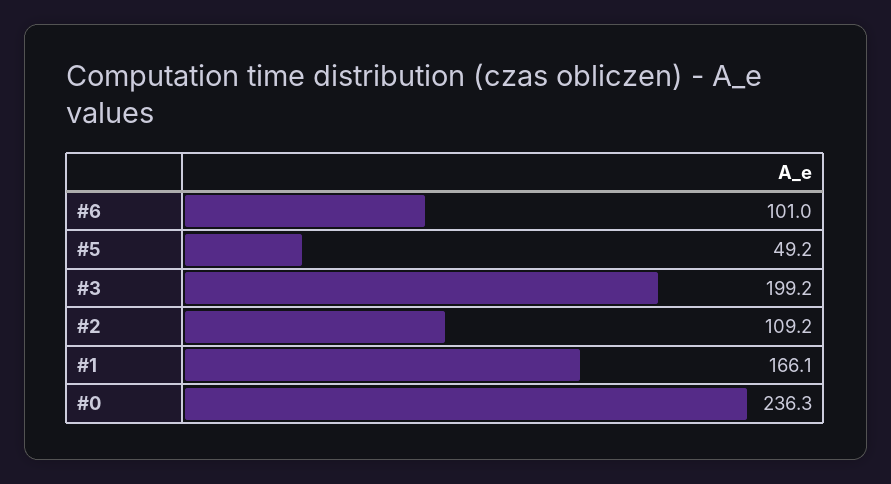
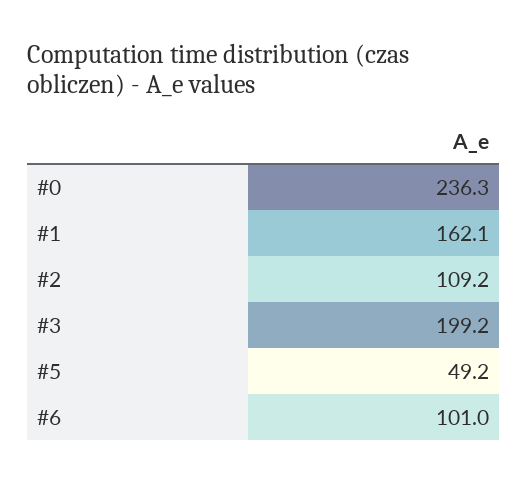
#1: 166.1 -> 162.1

